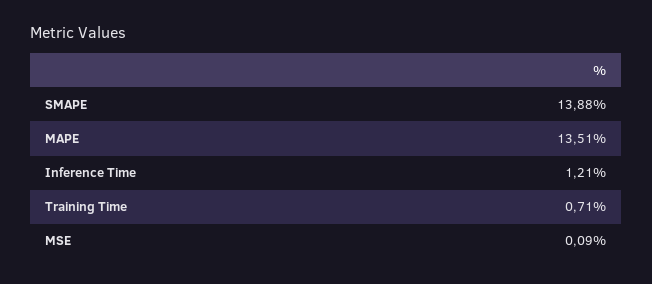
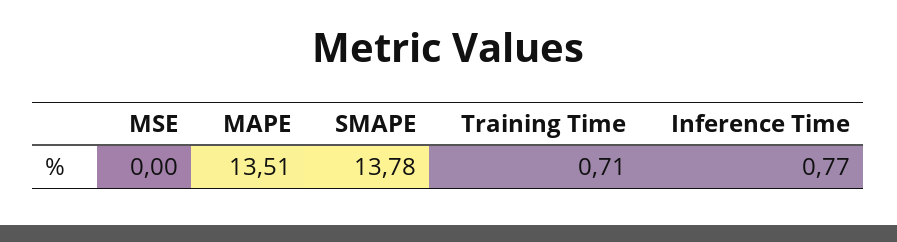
SMAPE: 13.88 -> 13.78
Inference Time: 1.21 -> 0.77
MSE: 0.09 -> 0

